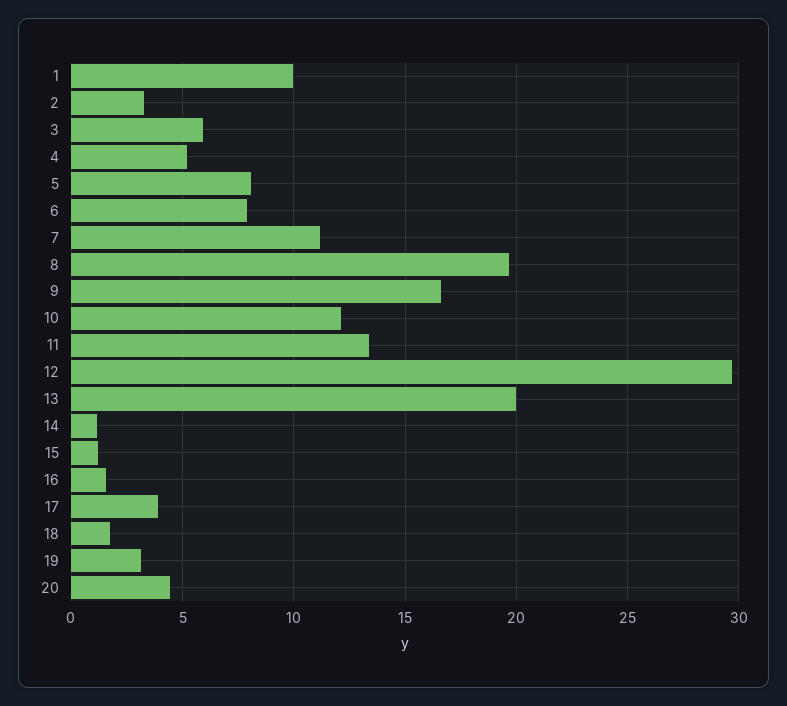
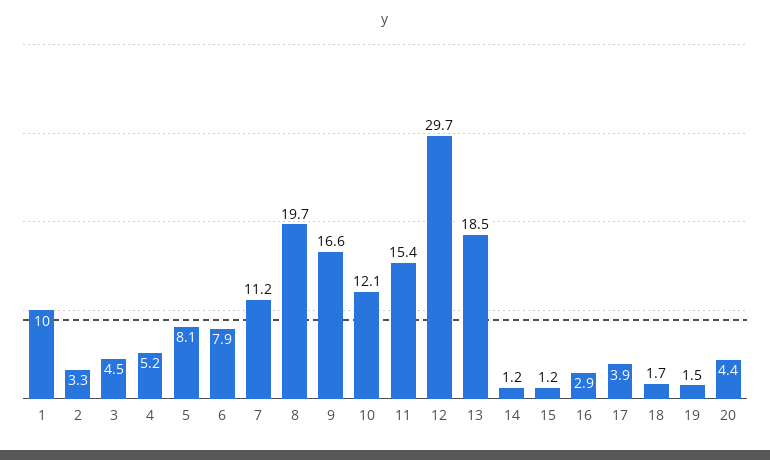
3: 6 -> 4.5
11: 13.5 -> 15.4
13: 20 -> 18.5
16: 1.5 -> 2.9
19: 3 -> 1.5

